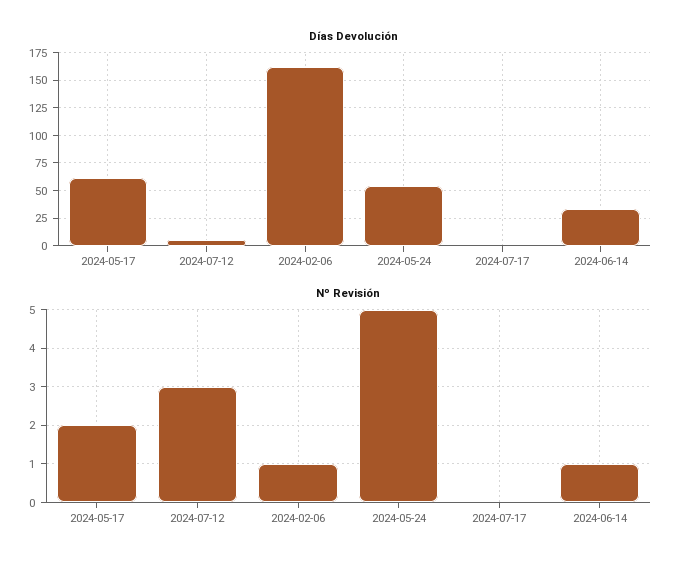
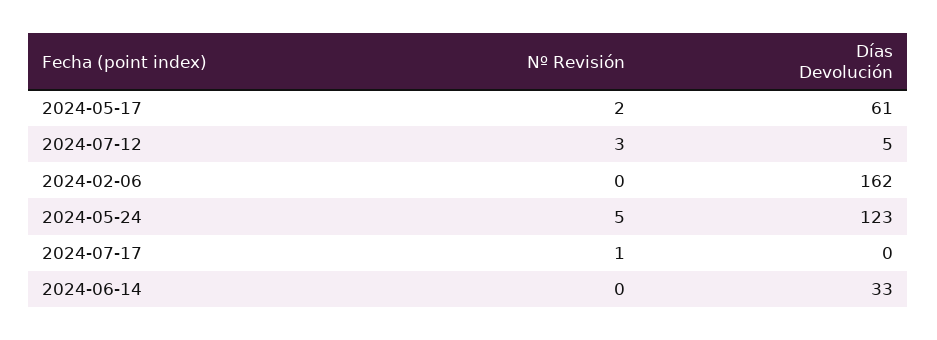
Días Devolución, 2024-05-24: 50 -> 123
Nº Revisión, 2024-02-06: 1 -> 0
Nº Revisión, 2024-07-17: 0 -> 1
Nº Revisión, 2024-06-14: 1 -> 0

